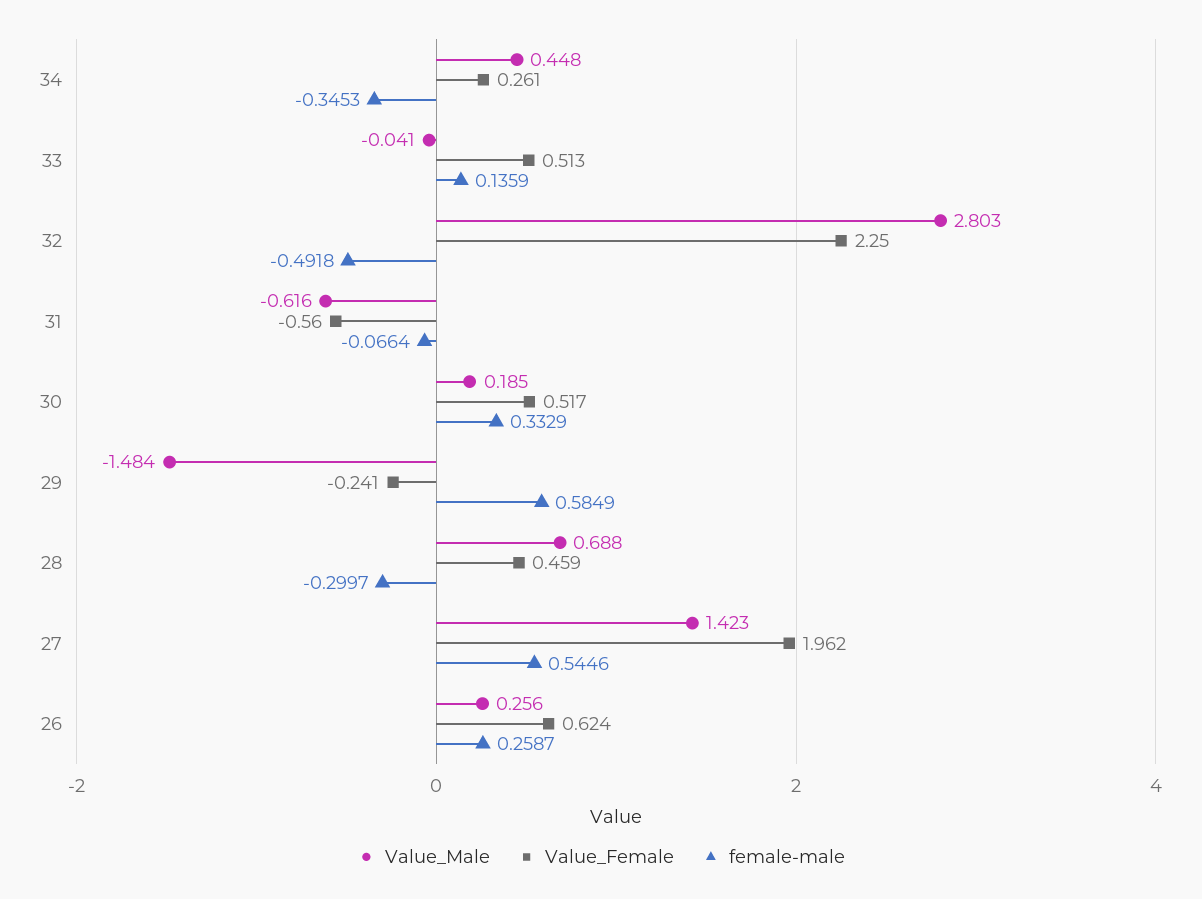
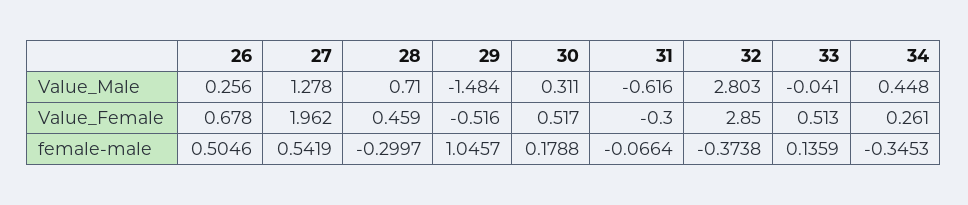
Value_Female, 32: 2.25 -> 2.85
female-male, 32: -0.4918 -> -0.3738
Value_Female, 31: -0.56 -> -0.3
Value_Male, 30: 0.185 -> 0.311
female-male, 30: 0.3329 -> 0.1788
Value_Female, 29: -0.241 -> -0.516
female-male, 29: 0.5849 -> 1.0457
Value_Male, 28: 0.688 -> 0.71
Value_Male, 27: 1.423 -> 1.278
female-male, 27: 0.5446 -> 0.5419
Value_Female, 26: 0.624 -> 0.678
female-male, 26: 0.2587 -> 0.5046

